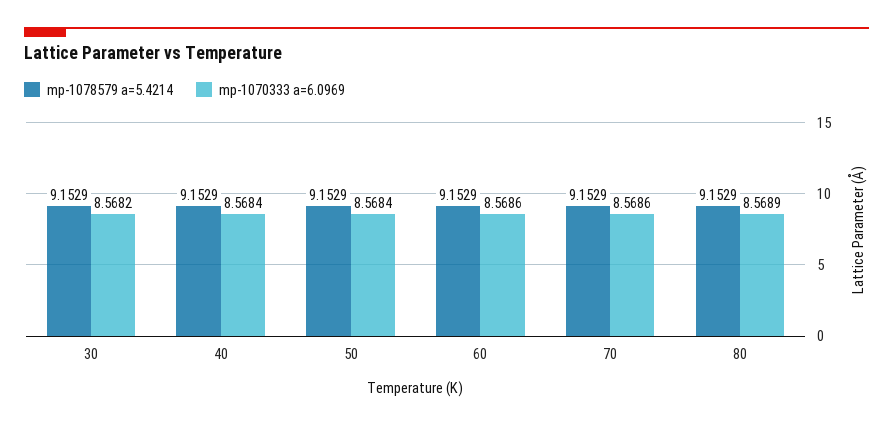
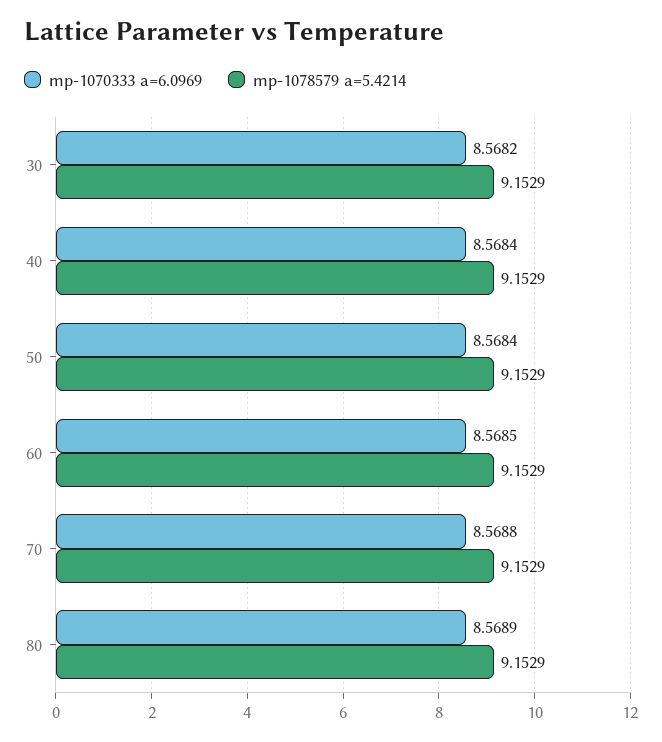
mp-1070333 a=6.0969, 60: 8.5686 -> 8.5685
mp-1070333 a=6.0969, 70: 8.5686 -> 8.5688

